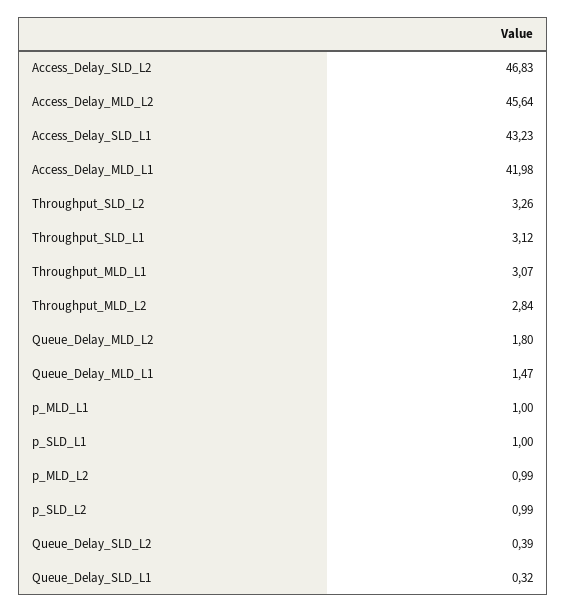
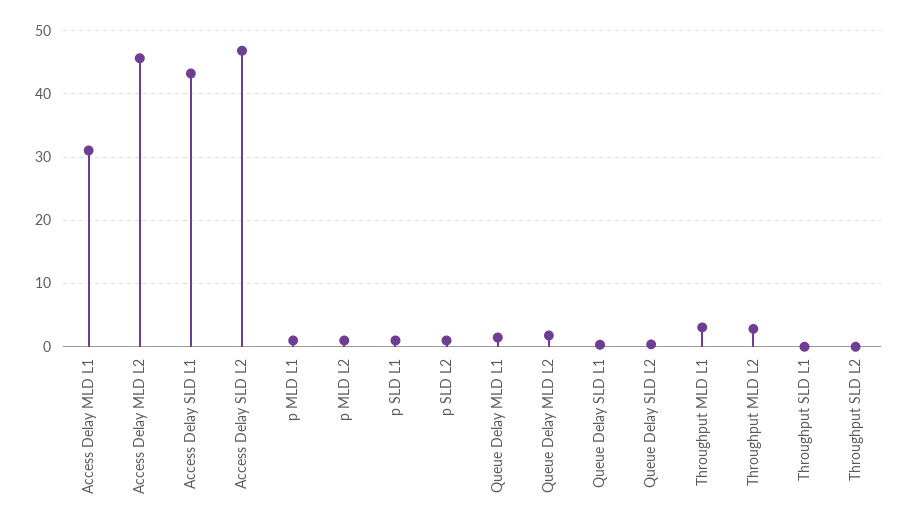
Access_Delay_MLD_L1: 41.98 -> 31
Throughput_SLD_L2: 3.26 -> 0
Throughput_SLD_L1: 3.12 -> 0

